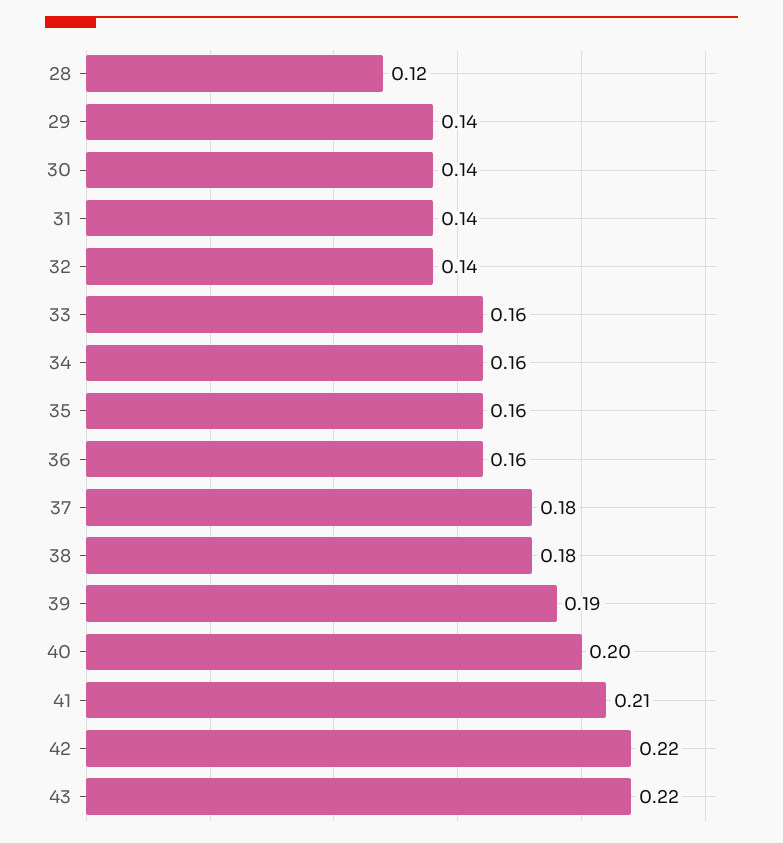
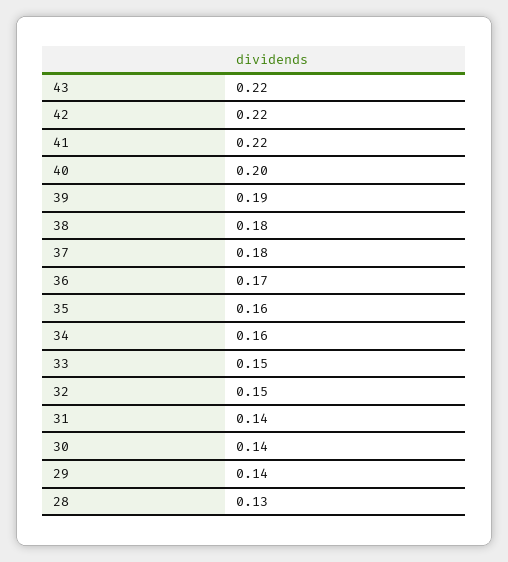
28: 0.12 -> 0.13
32: 0.14 -> 0.15
33: 0.16 -> 0.15
36: 0.16 -> 0.17
41: 0.21 -> 0.22

